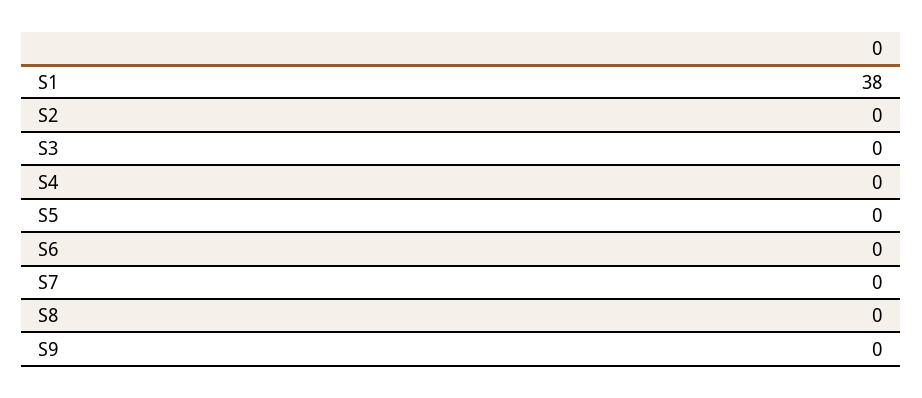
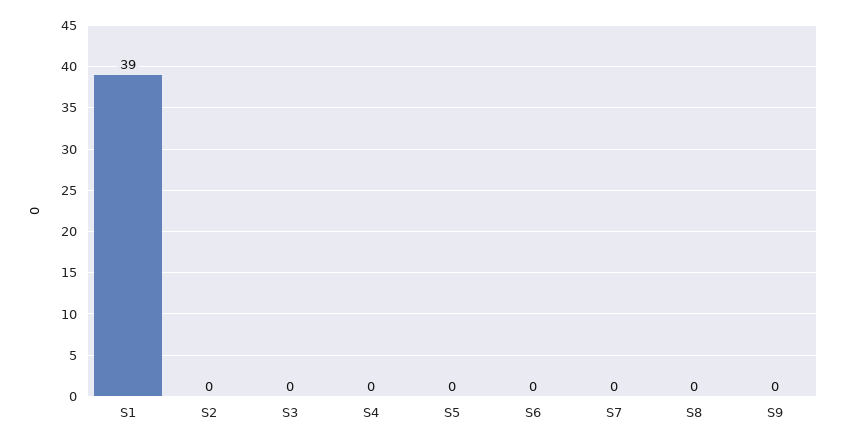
S1: 38 -> 39

